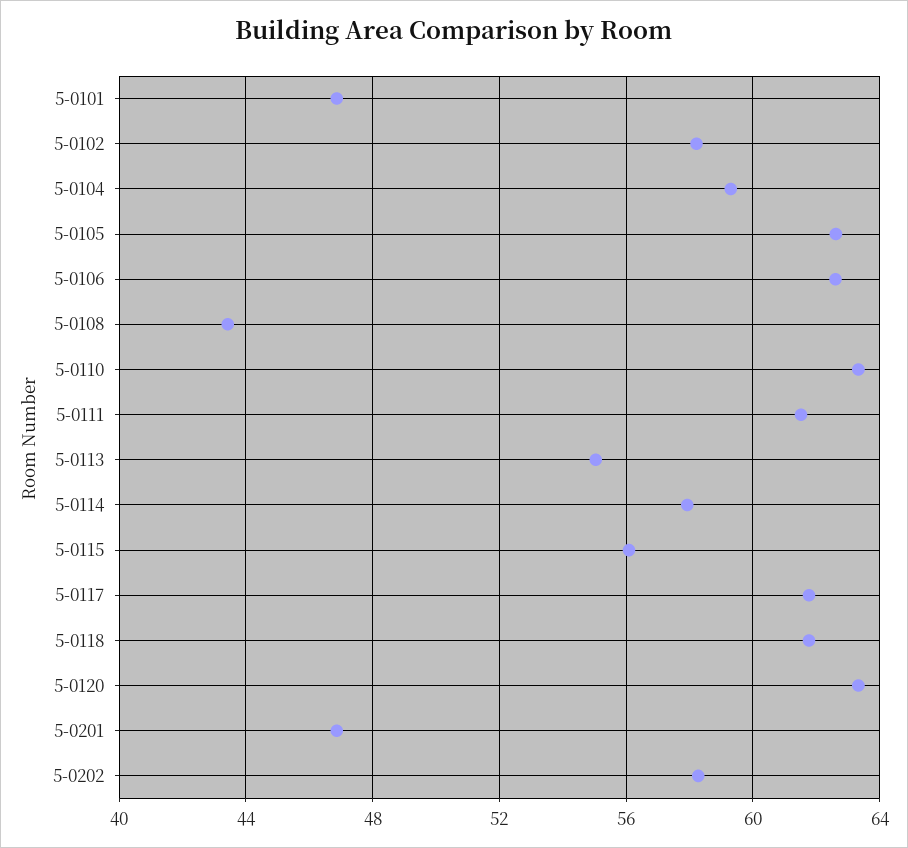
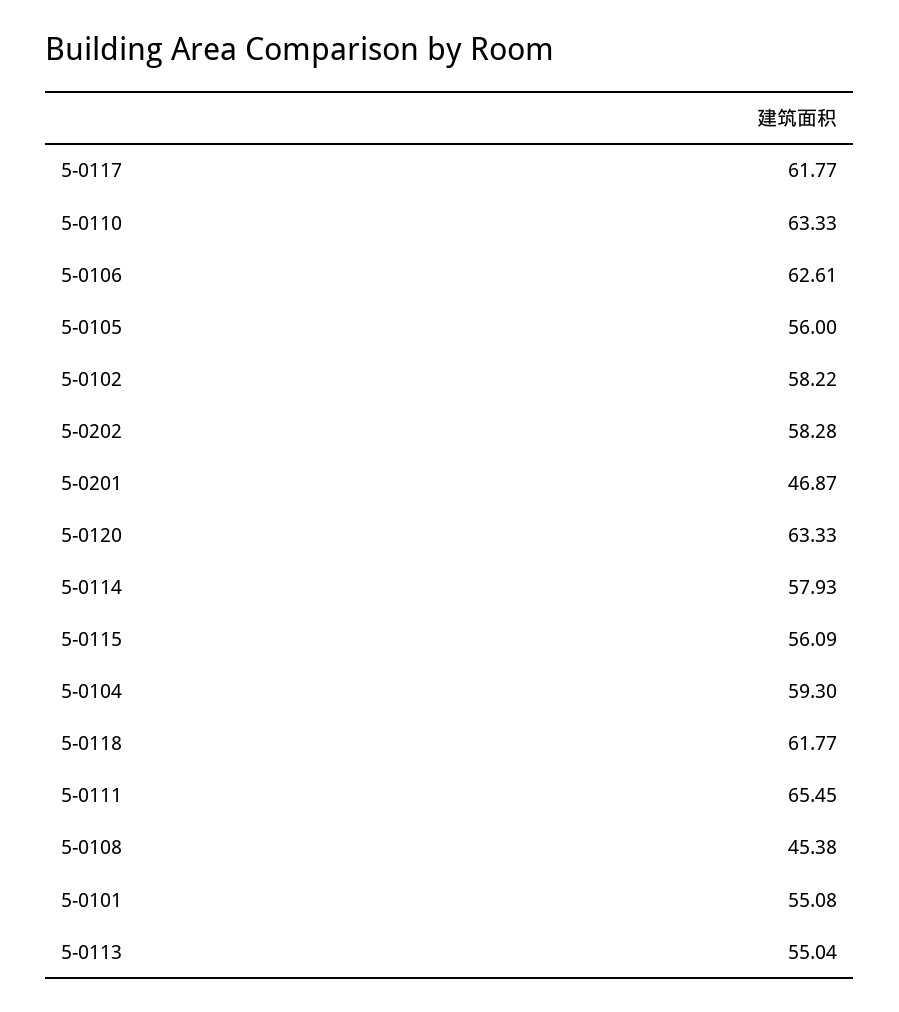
5-0101: 47 -> 55.08
5-0105: 62.5 -> 56
5-0108: 43.5 -> 45.38
5-0111: 61.5 -> 65.45

